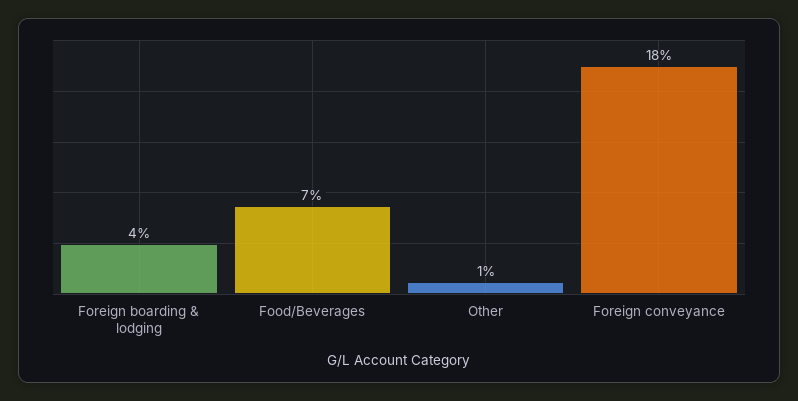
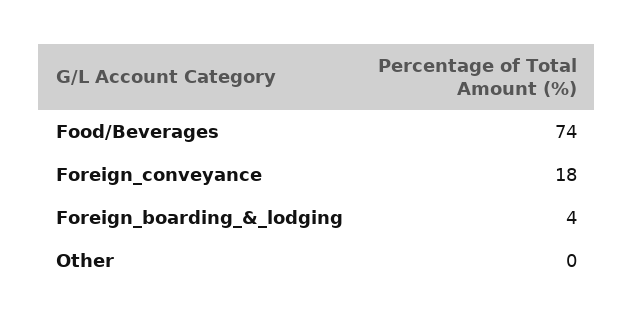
Food/Beverages: 7 -> 74
Other: 1 -> 0

